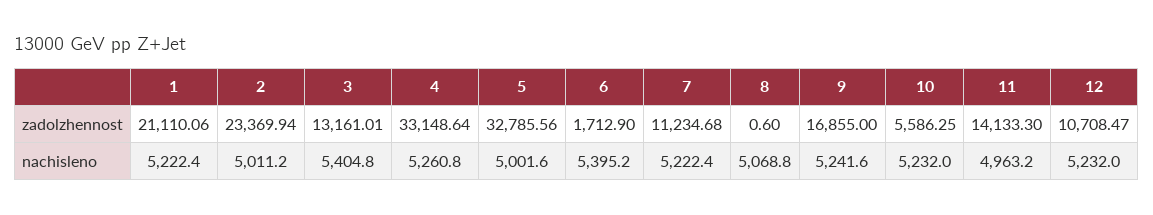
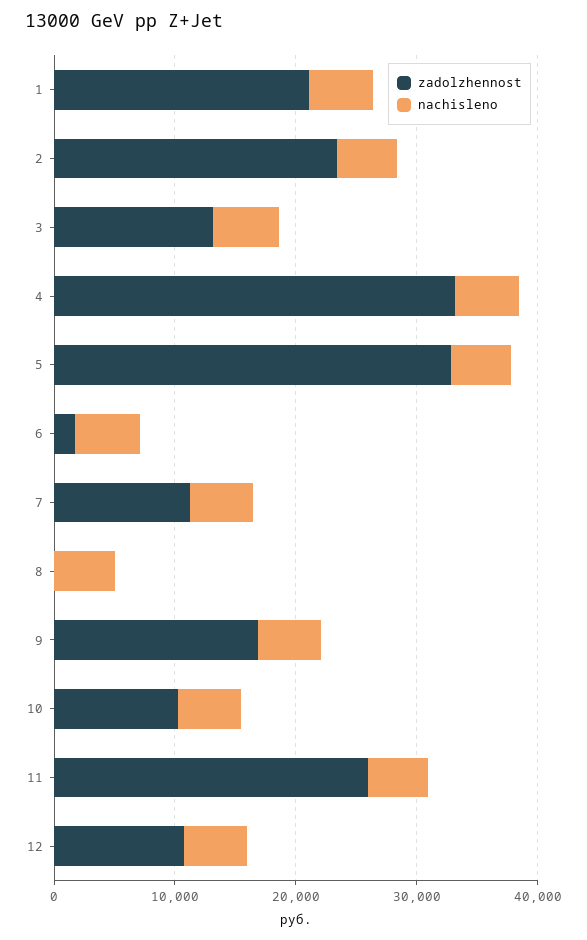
zadolzhennost, 10: 5586.25 -> 10000
zadolzhennost, 11: 14133.3 -> 26000

